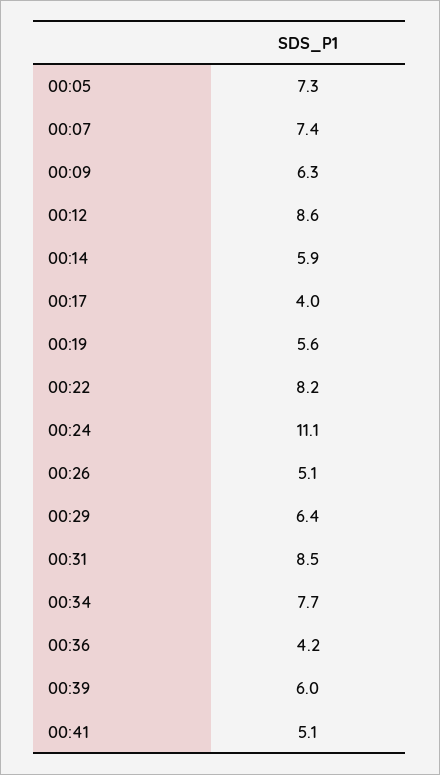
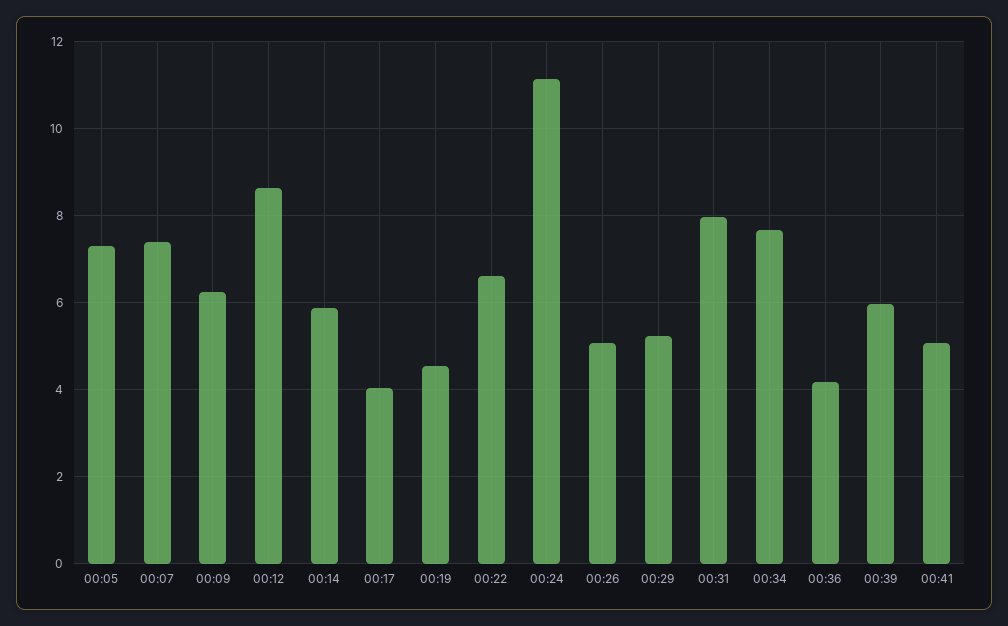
00:19: 5.6 -> 4.6
00:22: 8.2 -> 6.6
00:29: 6.4 -> 5.2
00:31: 8.5 -> 8

